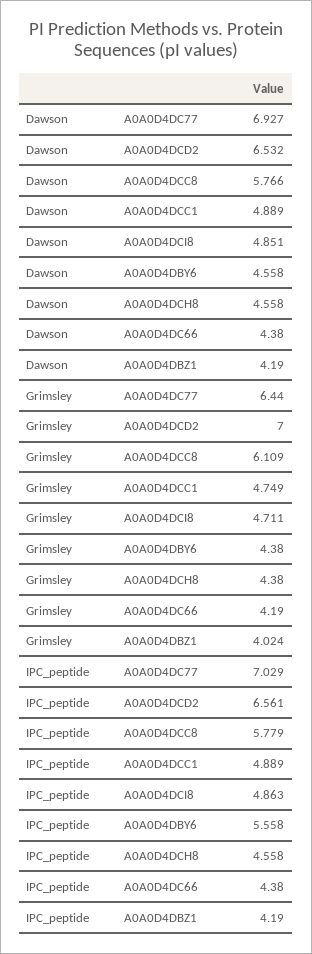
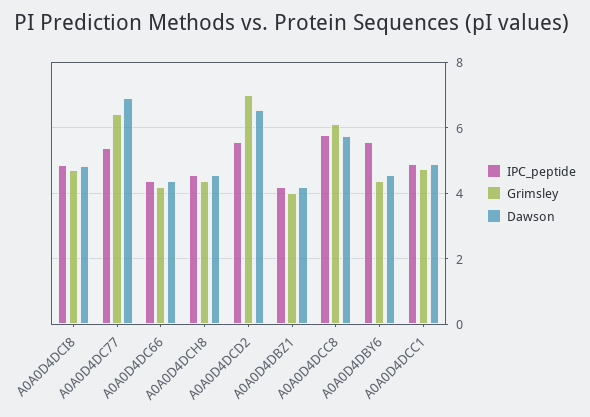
IPC_peptide, A0A0D4DC77: 7.029 -> 5.4
IPC_peptide, A0A0D4DCD2: 6.561 -> 5.6

